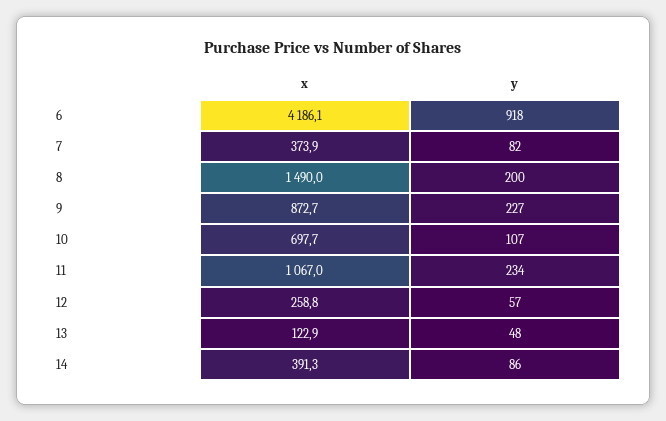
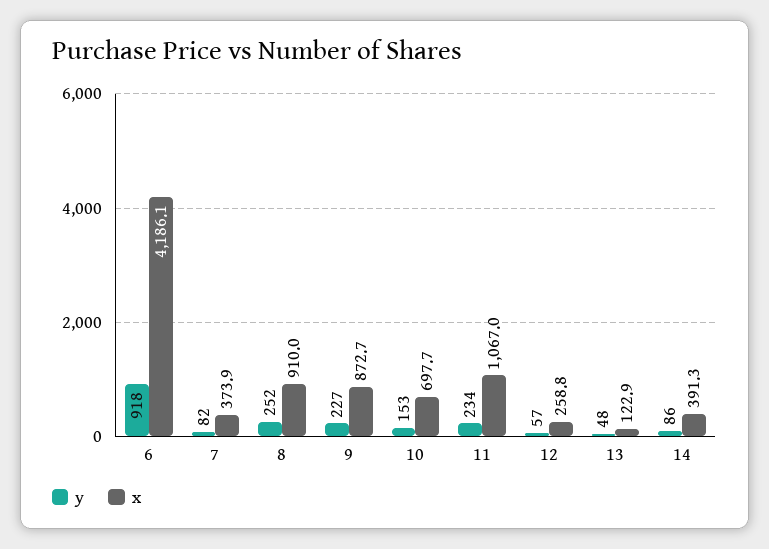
x, 8: 1490 -> 910
y, 8: 200 -> 252
y, 10: 107 -> 153

